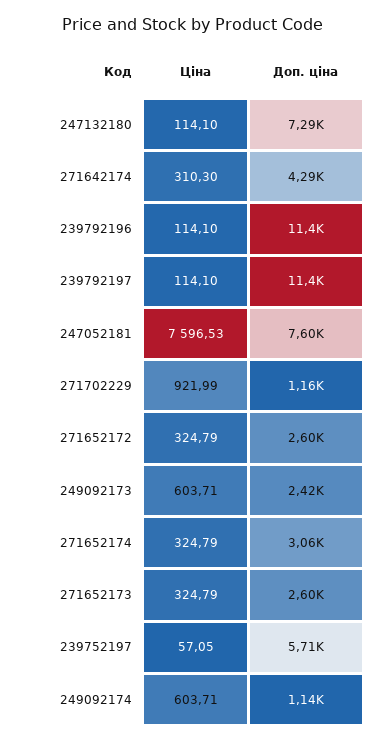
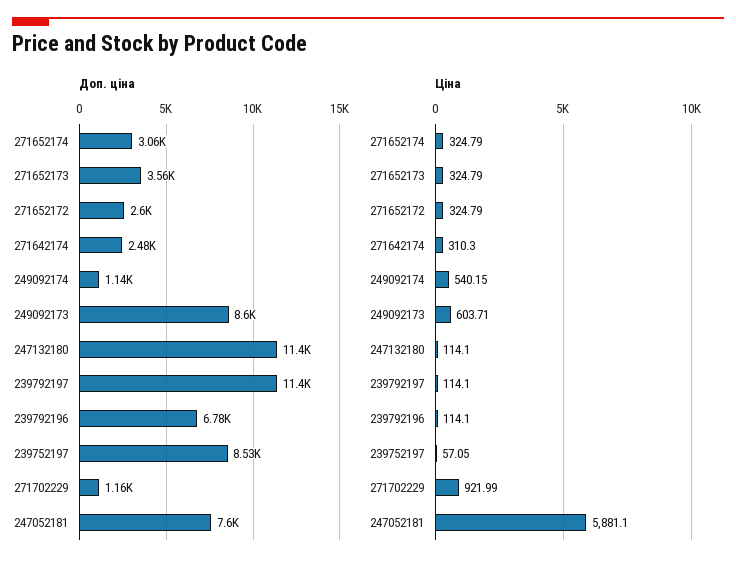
Доп. ціна, 247132180: 7290 -> 11400
Доп. ціна, 271642174: 4290 -> 2480
Доп. ціна, 239792196: 11400 -> 6780
Ціна, 247052181: 7596.53 -> 5881.1
Доп. ціна, 249092173: 2420 -> 8600
Доп. ціна, 271652173: 2600 -> 3560
Доп. ціна, 239752197: 5710 -> 8530
Ціна, 249092174: 603.71 -> 540.15

